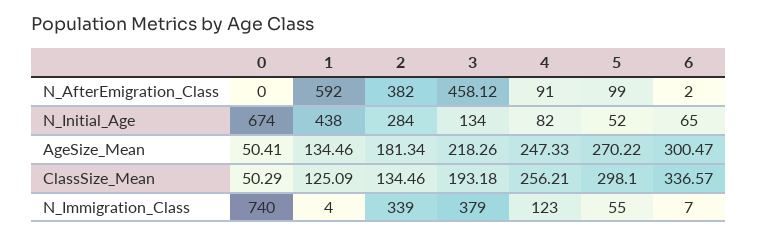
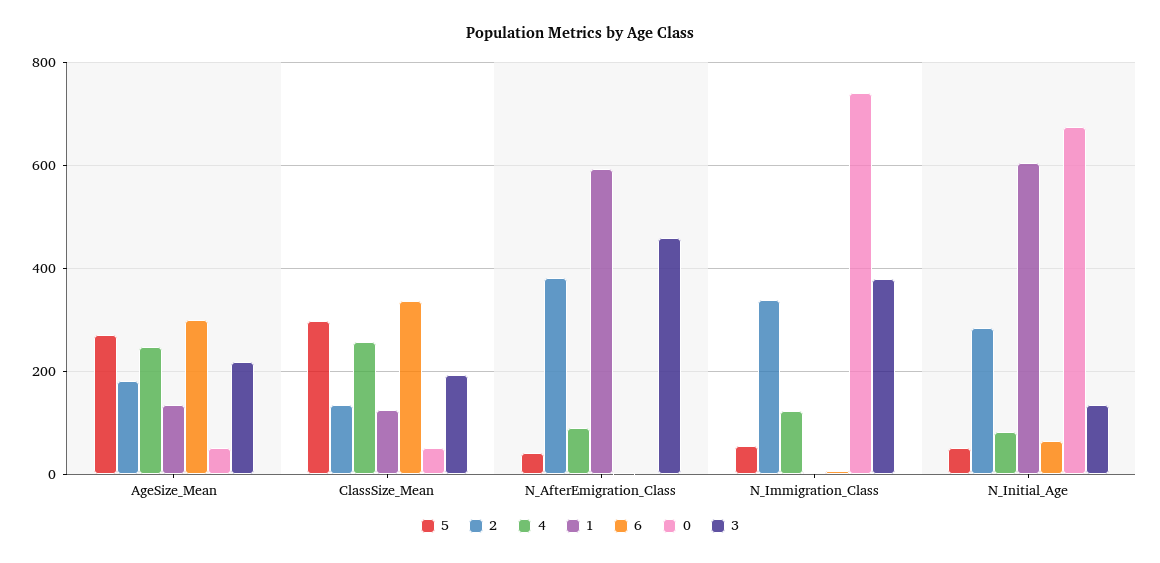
5, N_AfterEmigration_Class: 99 -> 40
1, N_Initial_Age: 438 -> 600

